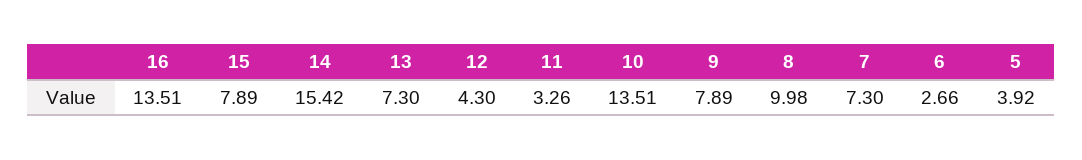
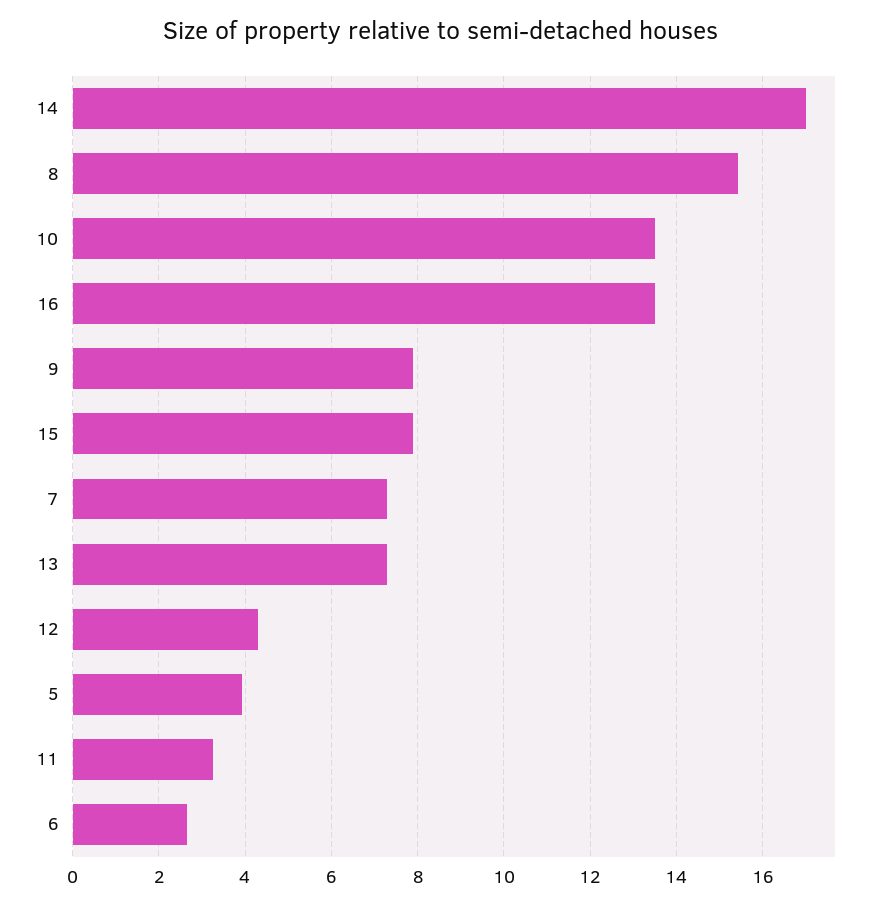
14: 15.42 -> 17
8: 9.98 -> 15.4

